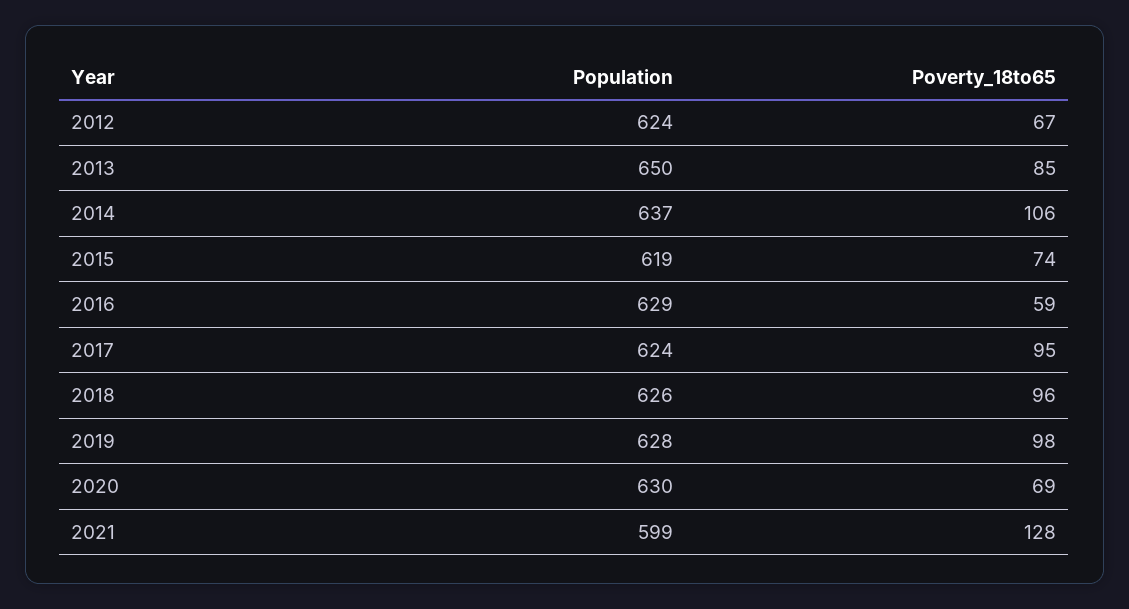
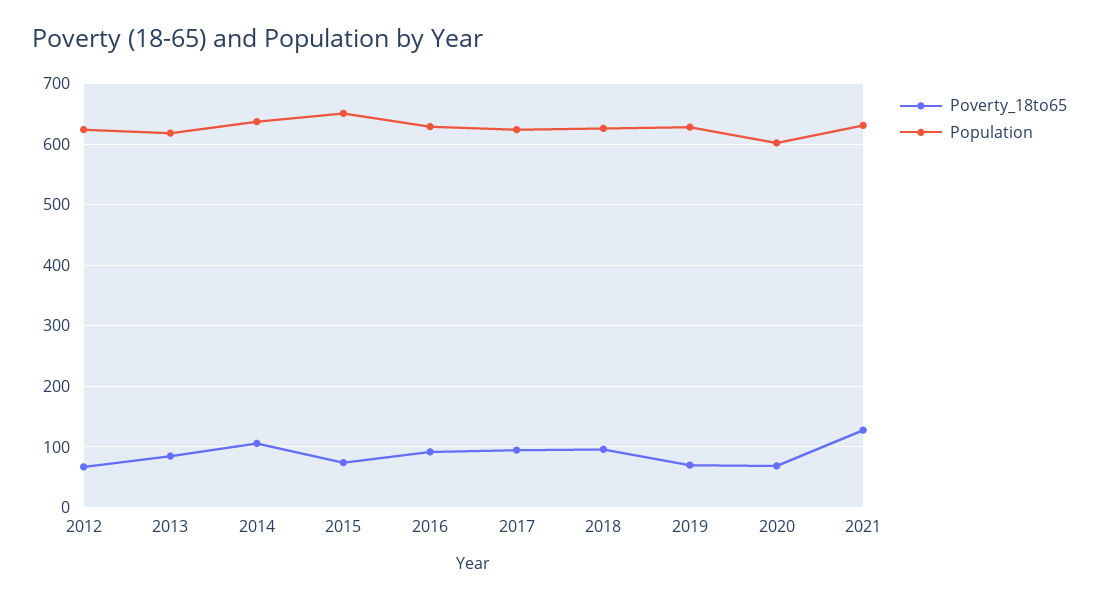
Population, 2013: 650 -> 620
Population, 2015: 619 -> 650
Poverty_18to65, 2016: 59 -> 90
Poverty_18to65, 2019: 98 -> 70
Population, 2020: 630 -> 600
Population, 2021: 599 -> 630

